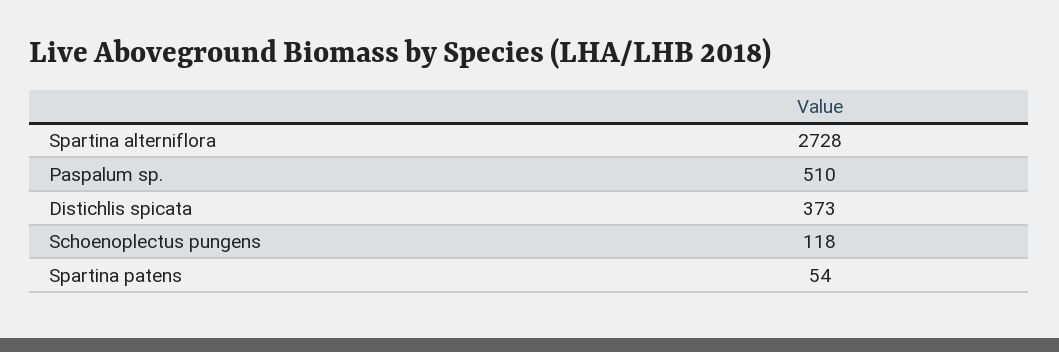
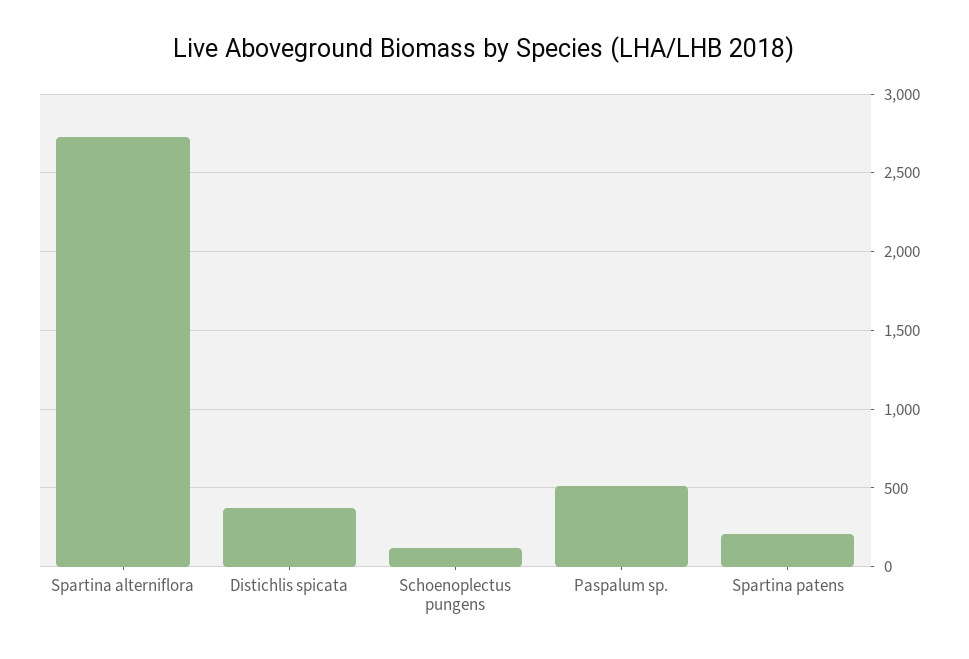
Spartina patens: 54 -> 200

